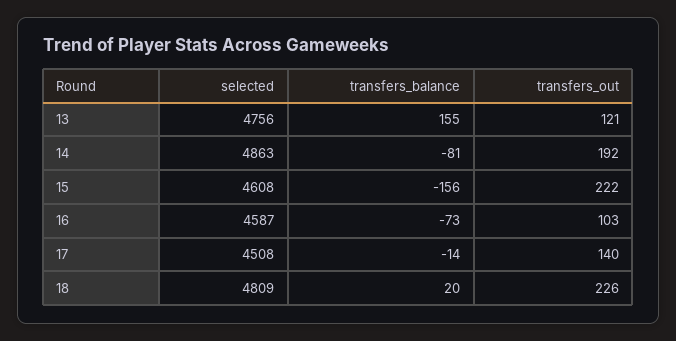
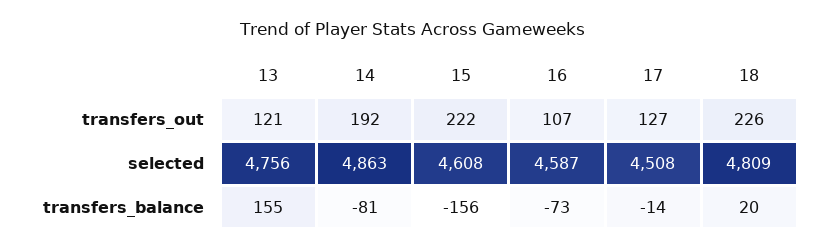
transfers_out, 16: 103 -> 107
transfers_out, 17: 140 -> 127

